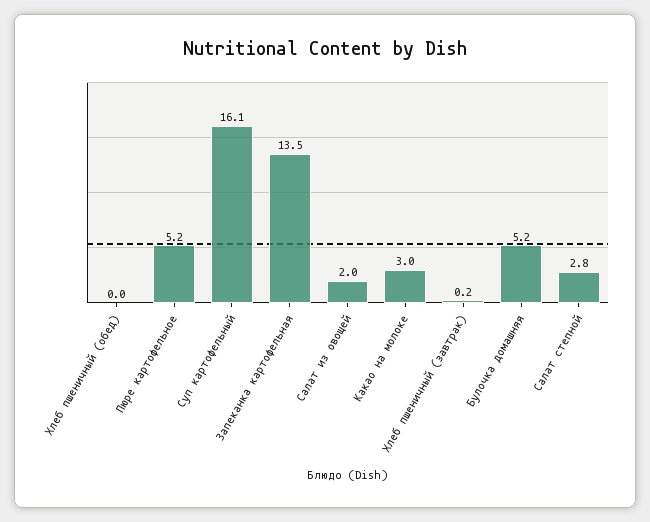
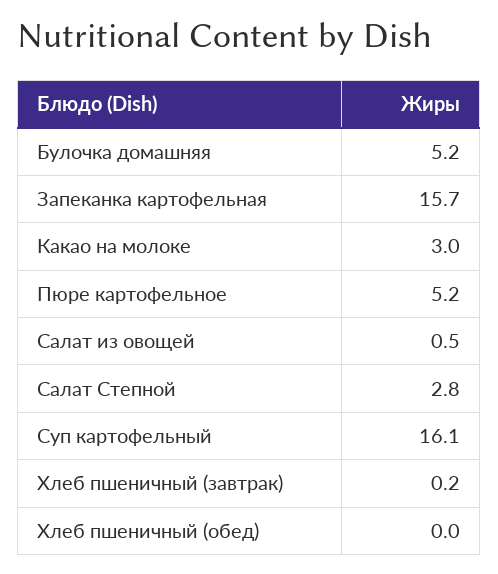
Запеканка картофельная: 13.5 -> 15.7
Салат из овощей: 2 -> 0.5

